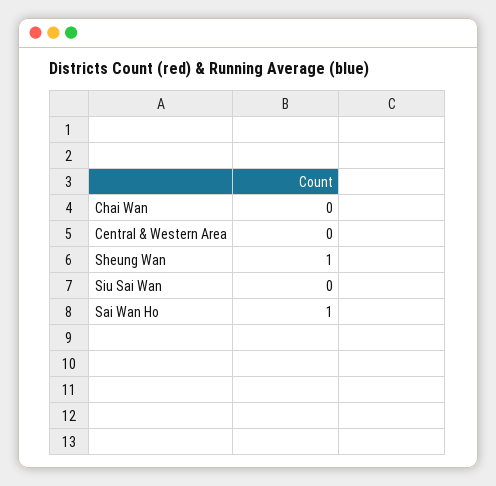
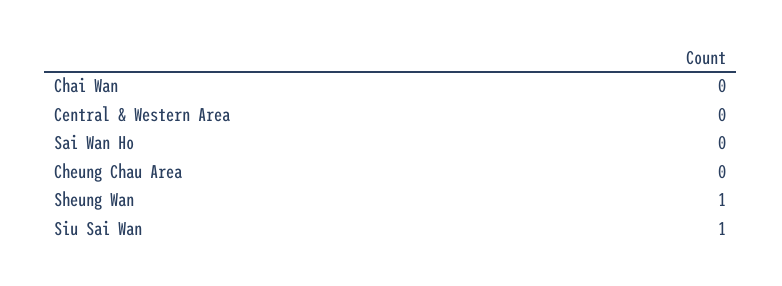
Siu Sai Wan: 0 -> 1
Sai Wan Ho: 1 -> 0
Cheung Chau Area: none -> 0

